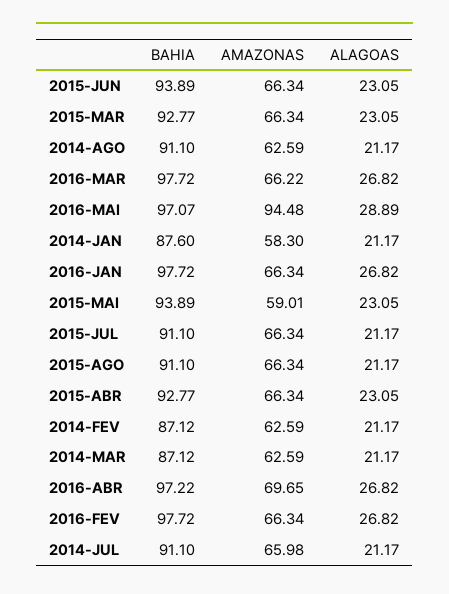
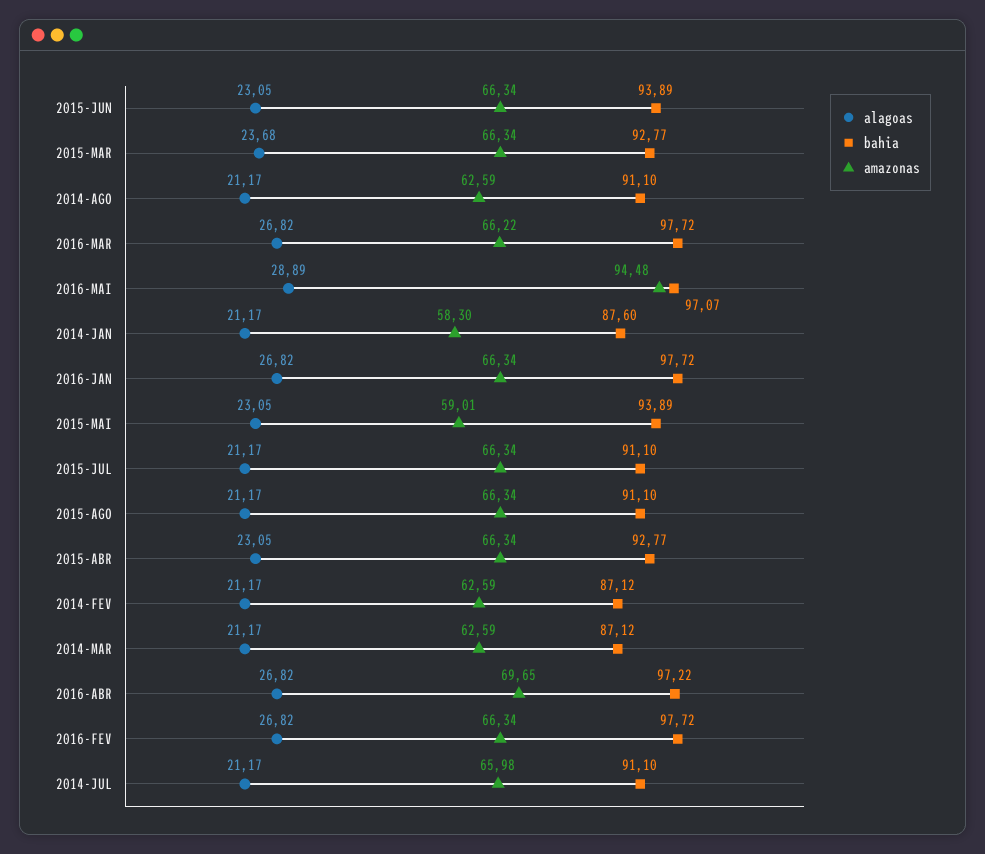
ALAGOAS, 2015-MAR: 23.05 -> 23.68

